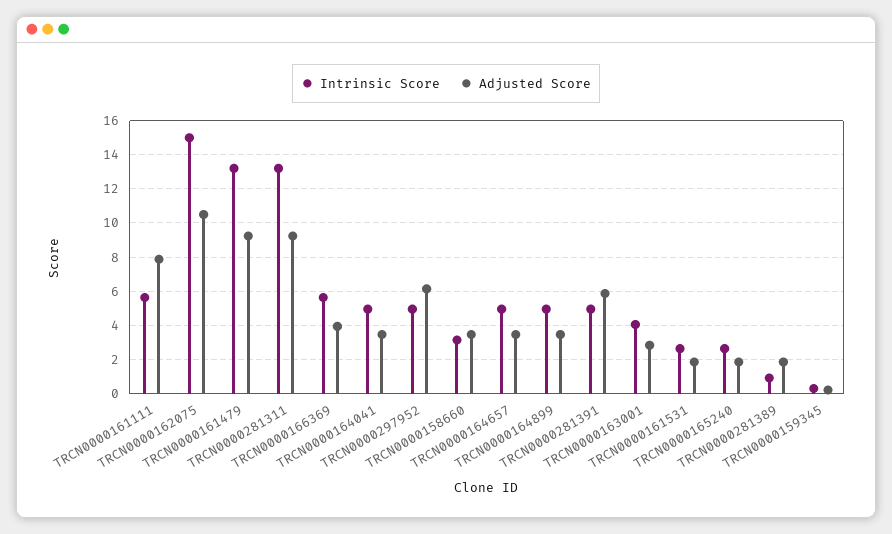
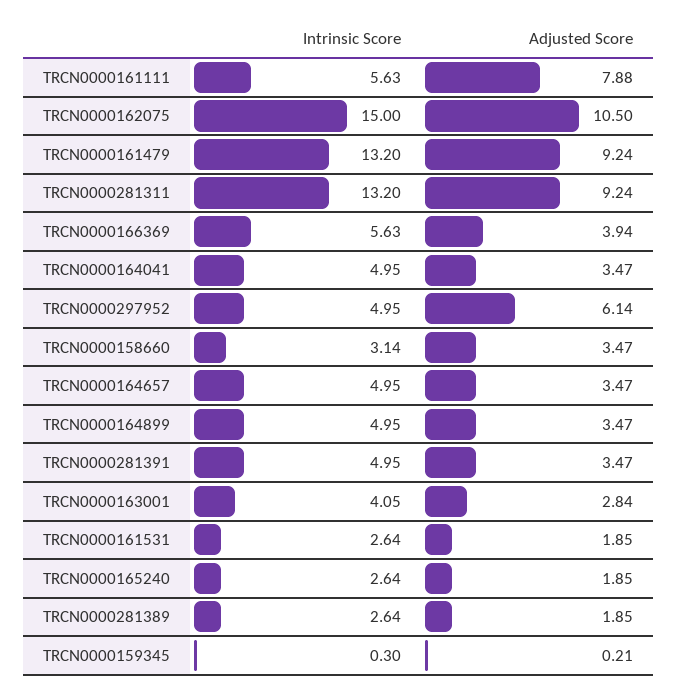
Adjusted Score, TRCN0000281391: 6 -> 3.47
Intrinsic Score, TRCN0000281389: 1 -> 2.64

